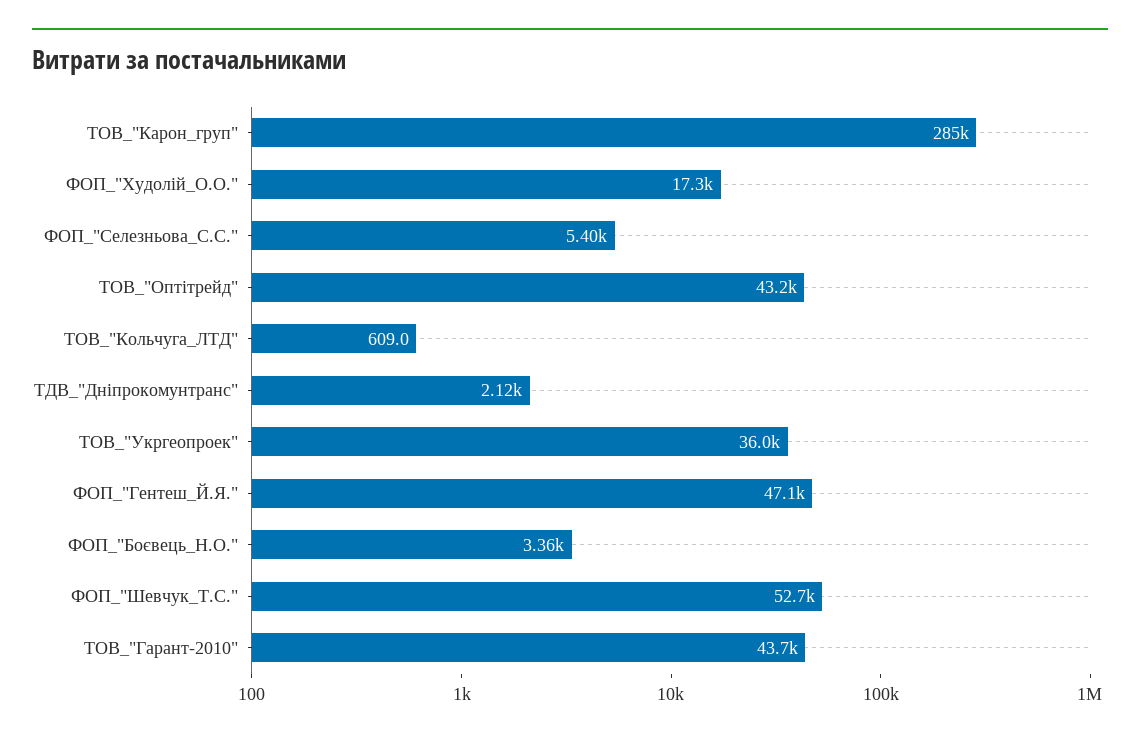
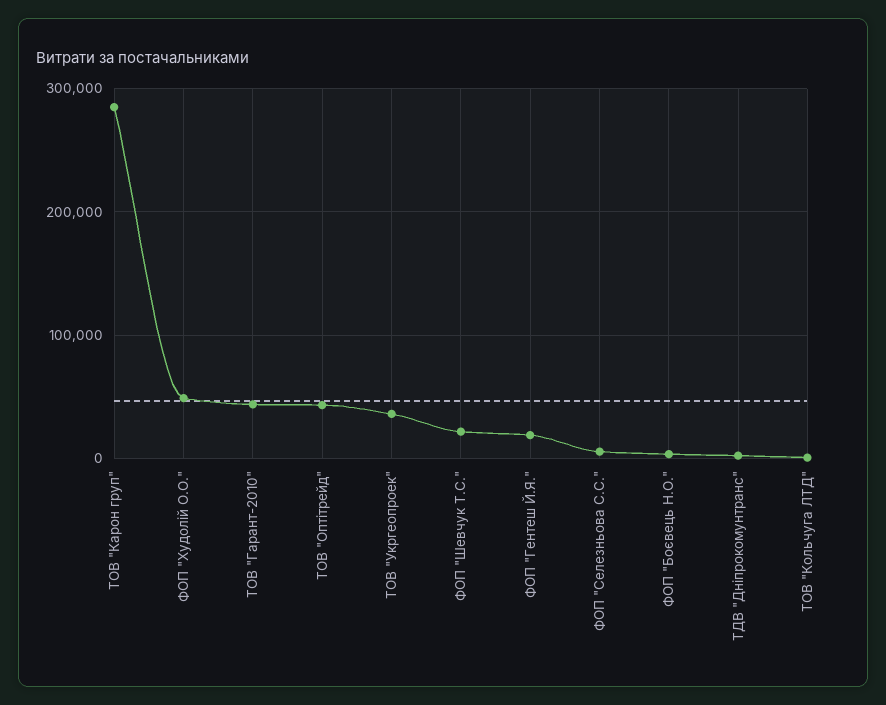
ФОП_"Худолій_О.О.": 17300 -> 50000
ФОП_"Гентеш_Й.Я.": 47100 -> 20000
ФОП_"Шевчук_Т.С.": 52700 -> 20000

